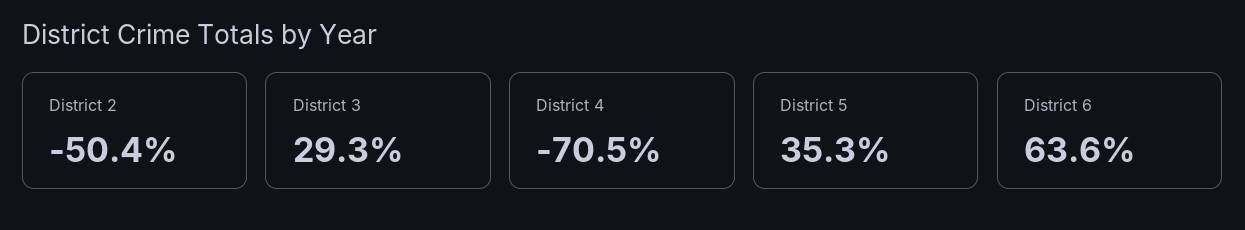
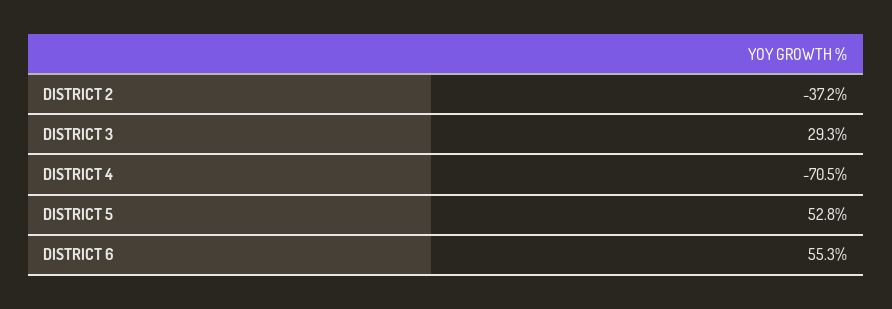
District 2: -50.4 -> -37.2
District 5: 35.3 -> 52.8
District 6: 63.6 -> 55.3

